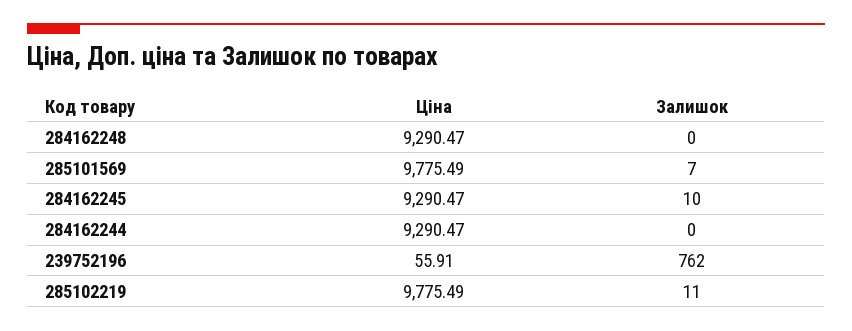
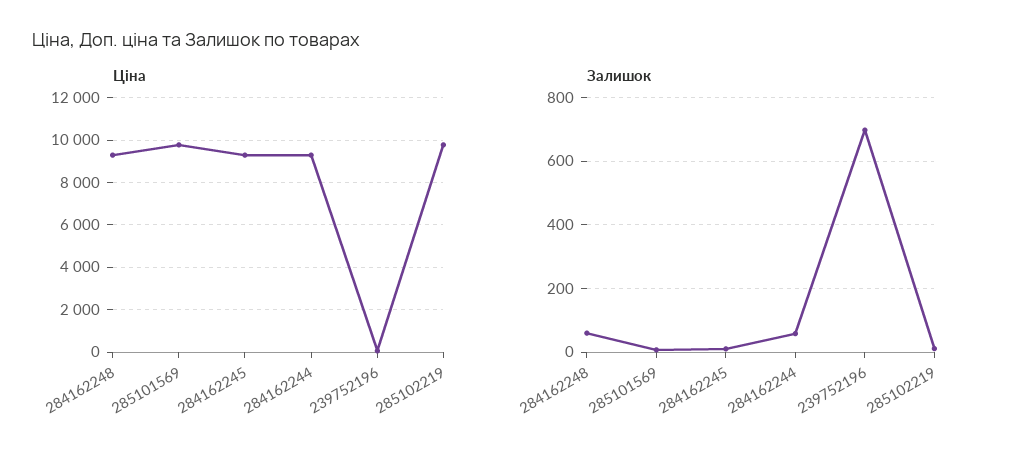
Залишок, 284162248: 0 -> 60
Залишок, 284162244: 0 -> 60
Залишок, 239752196: 762 -> 700

